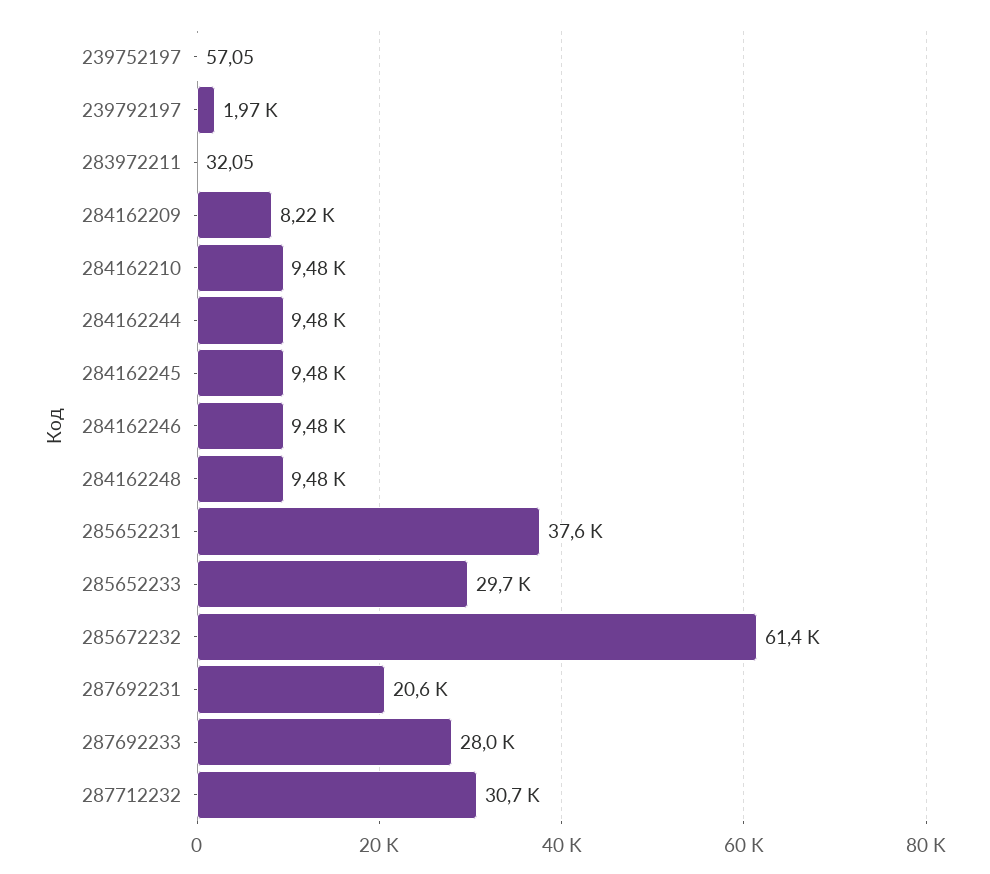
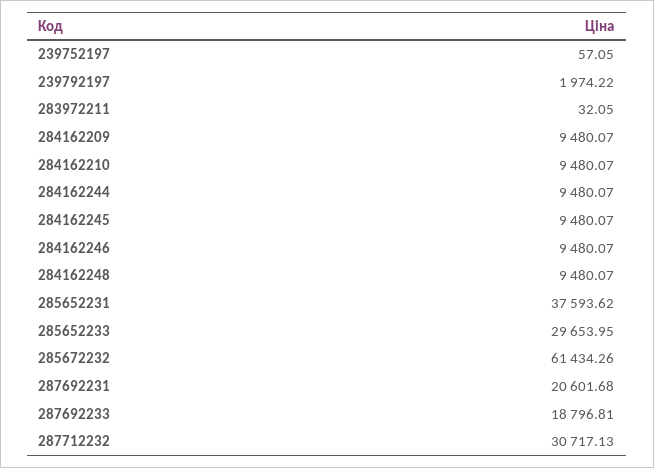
284162209: 8220 -> 9480.07
287692233: 28000 -> 18796.81

